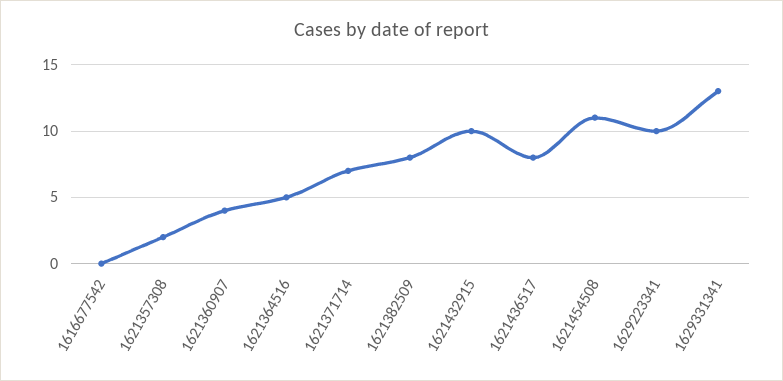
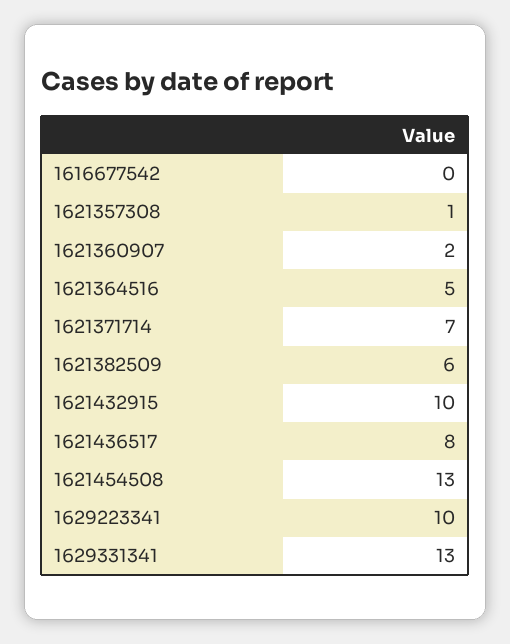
1621357308: 2 -> 1
1621360907: 4 -> 2
1621382509: 8 -> 6
1621454508: 11 -> 13

